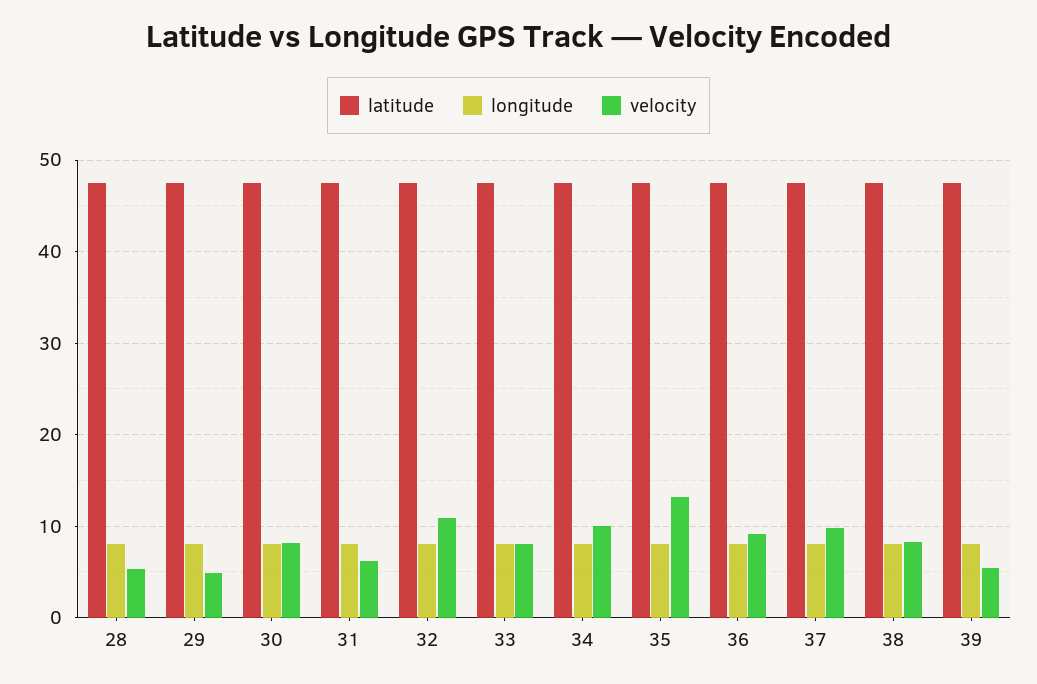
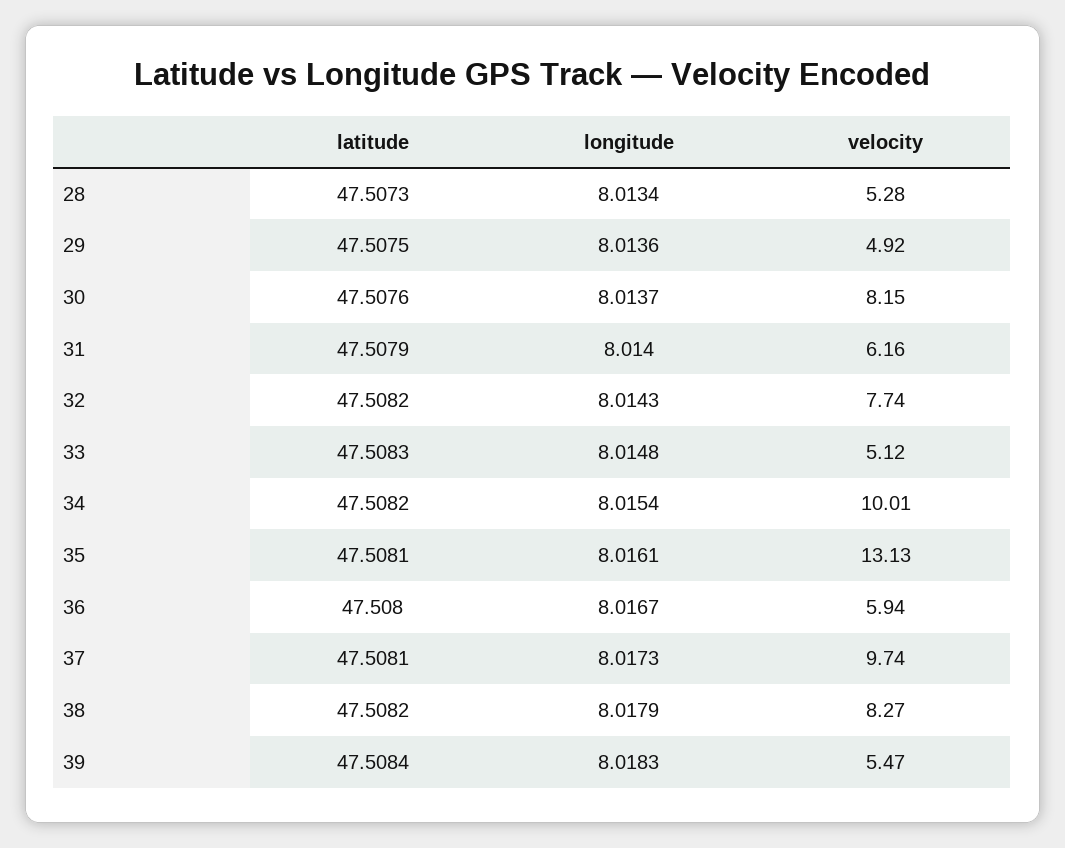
velocity, 32: 11 -> 7.74
velocity, 33: 8 -> 5.12
velocity, 36: 9 -> 5.94

